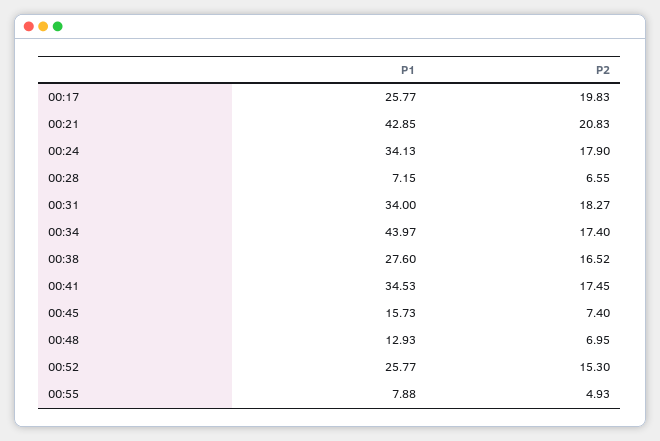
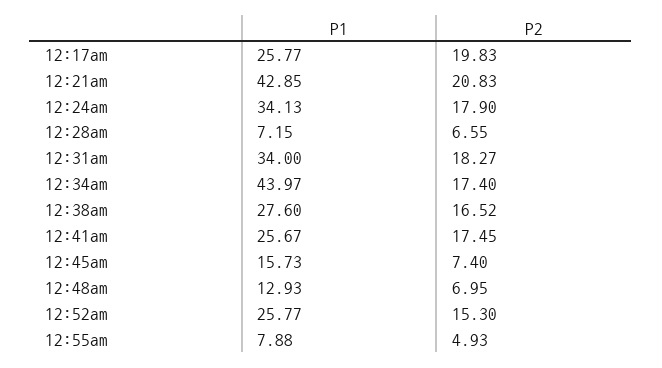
P1, 00:41: 34.53 -> 25.67

